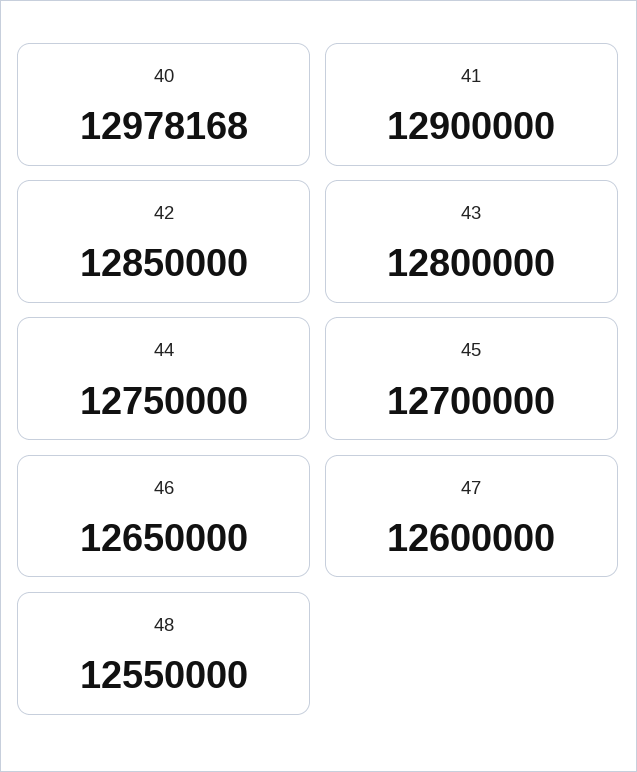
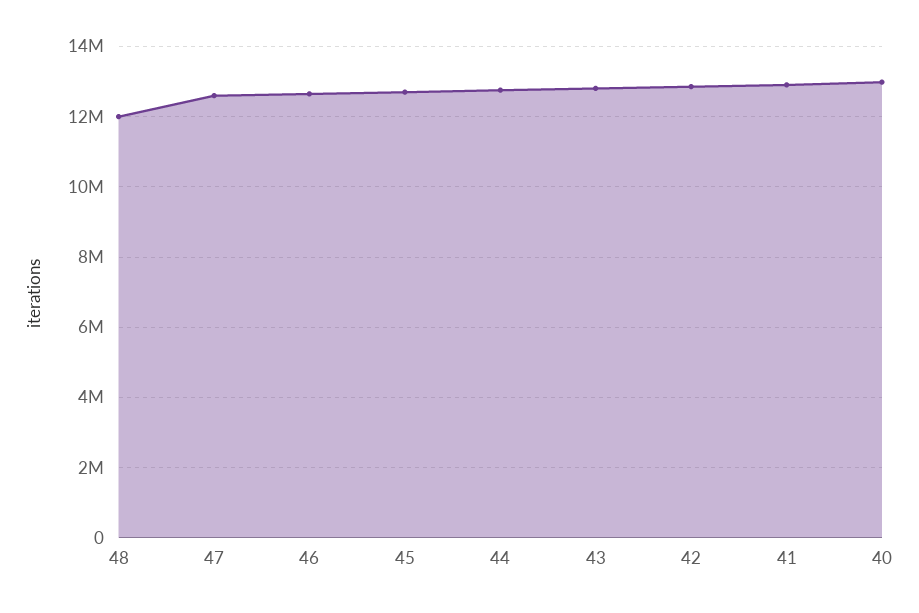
48: 12550000 -> 12000000

